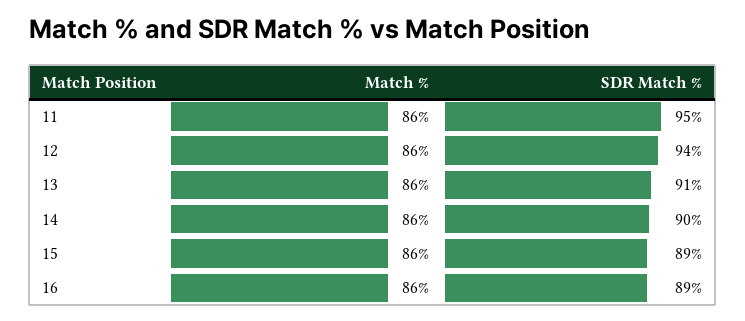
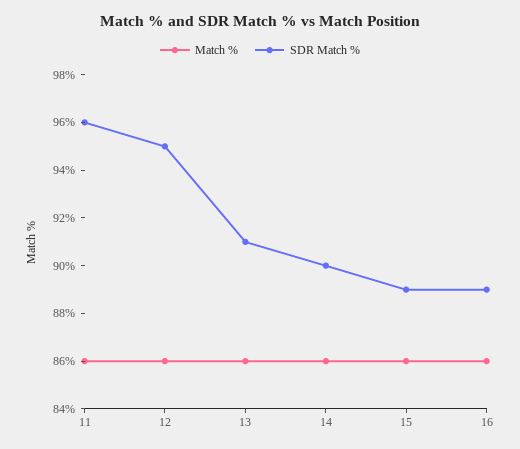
SDR Match %, 11: 95 -> 96
SDR Match %, 12: 94 -> 95

